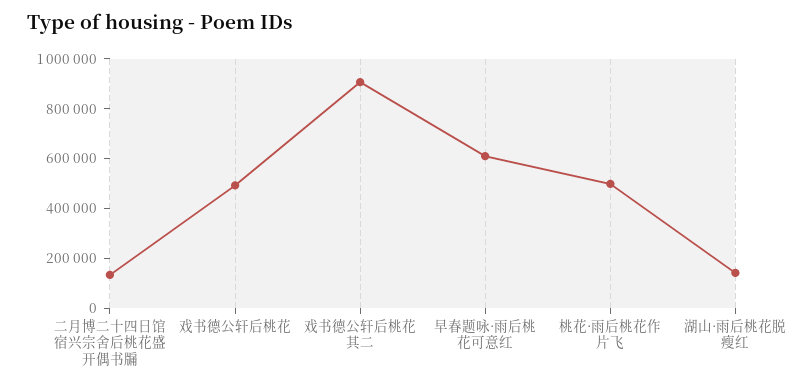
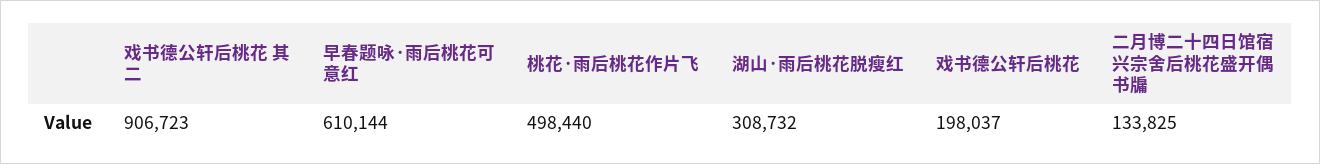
戏书德公轩后桃花: 500000 -> 198037
湖山·雨后桃花脱瘦红: 150000 -> 308732

